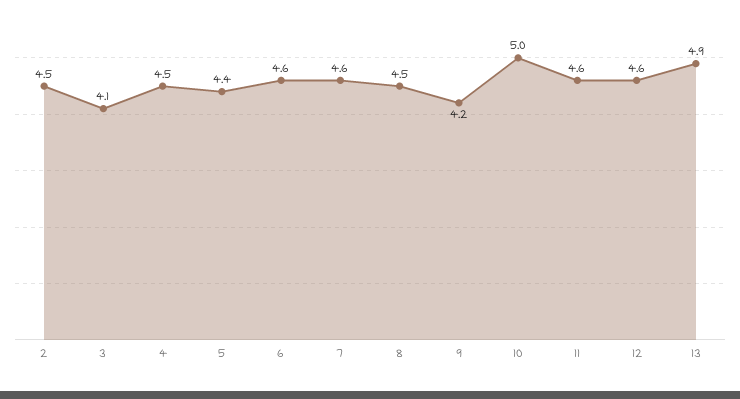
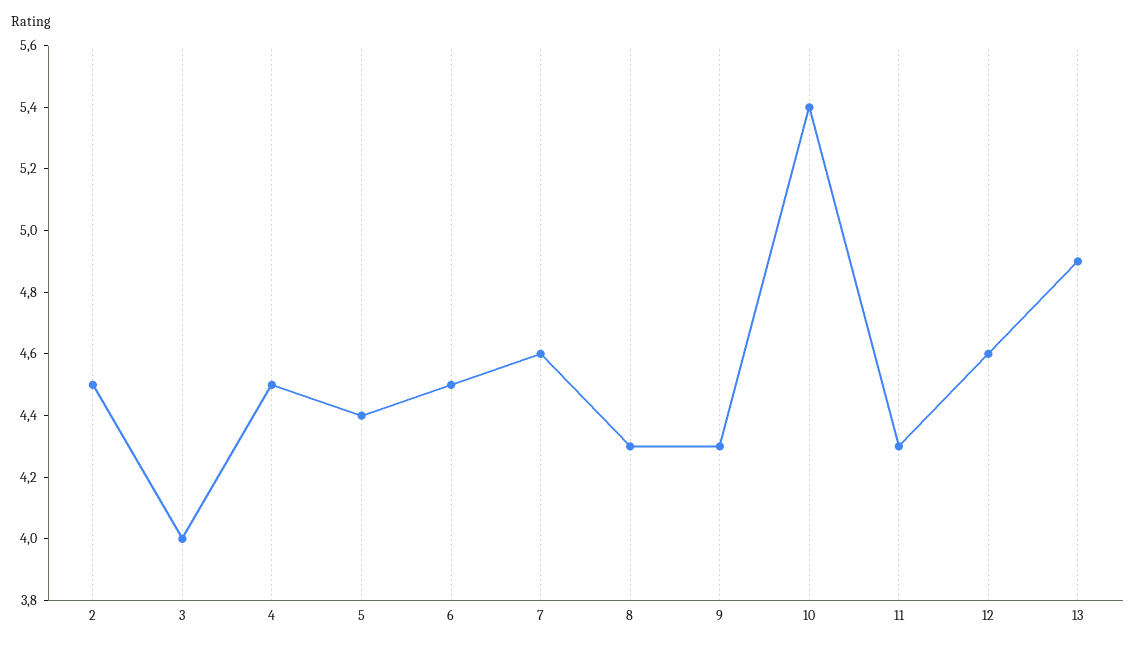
3: 4.1 -> 4
6: 4.6 -> 4.5
8: 4.5 -> 4.3
9: 4.2 -> 4.3
10: 5 -> 5.4
11: 4.6 -> 4.3

